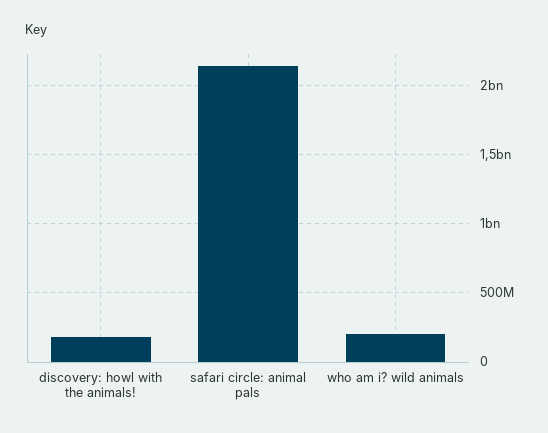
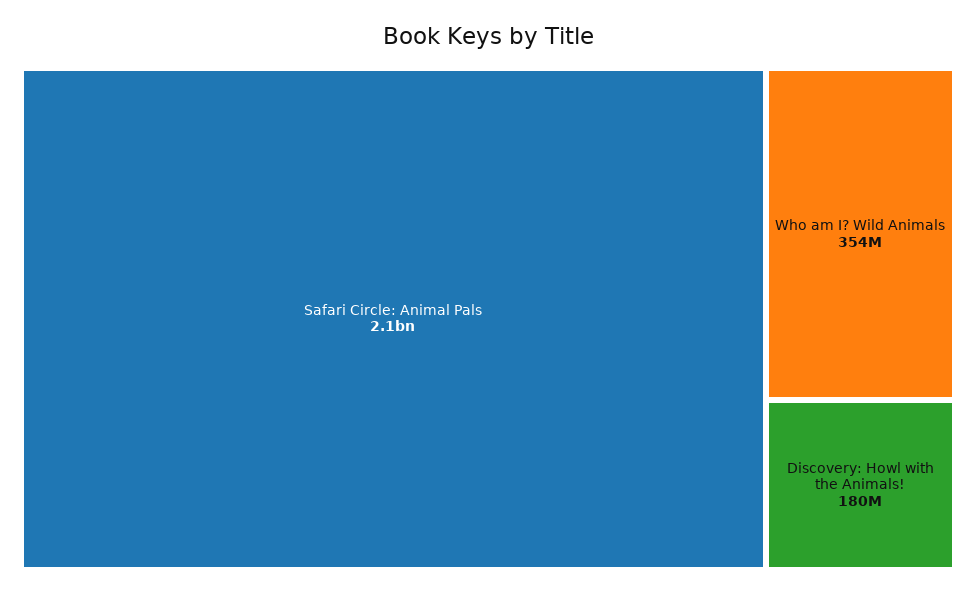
who am i? wild animals: 200000000 -> 354000000

